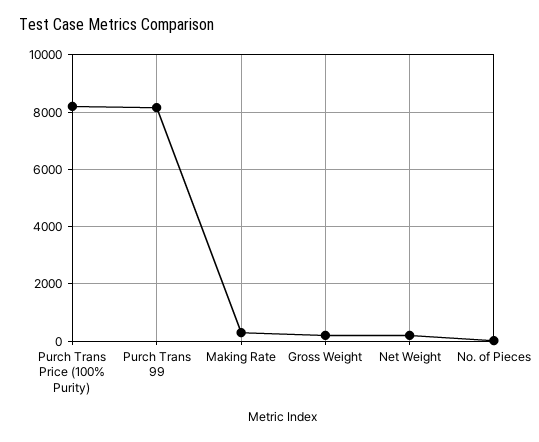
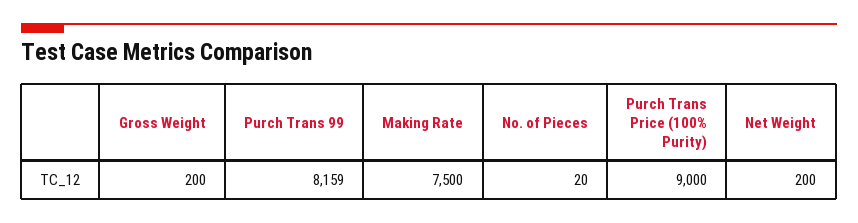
Purch Trans Price (100% Purity): 8250 -> 9000
Making Rate: 250 -> 7500

